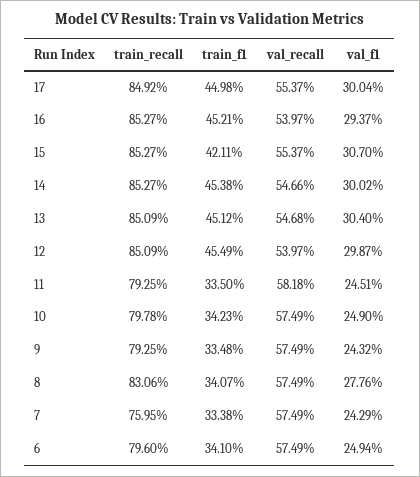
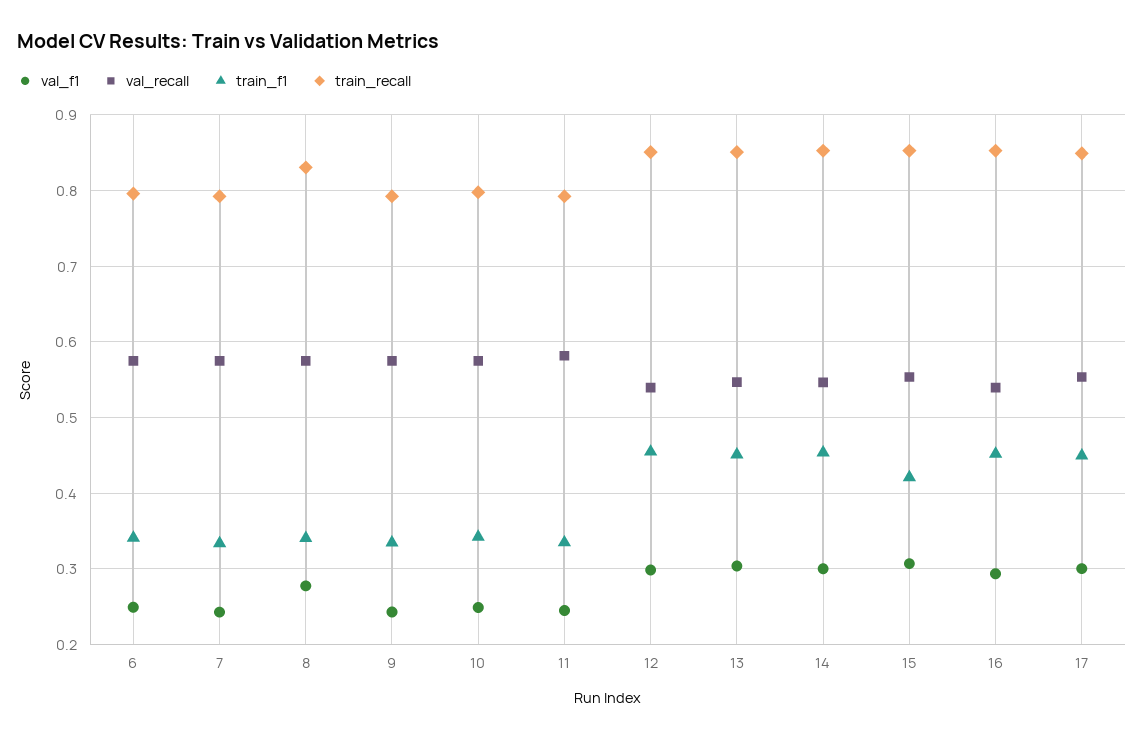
train_recall, 7: 0.7595 -> 0.79

